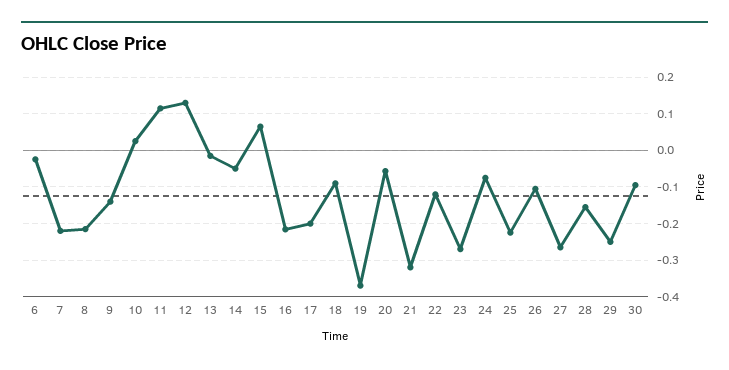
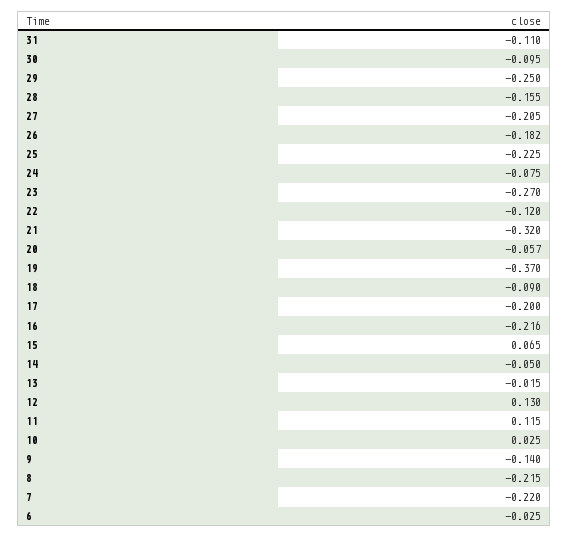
26: -0.1 -> -0.182
27: -0.26 -> -0.205
31: none -> -0.11

